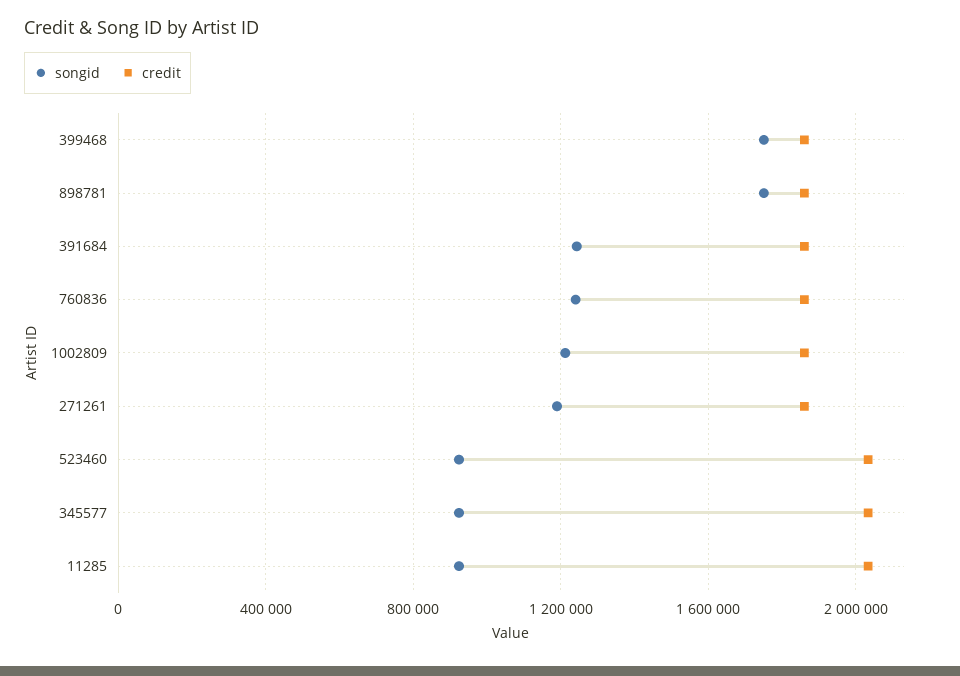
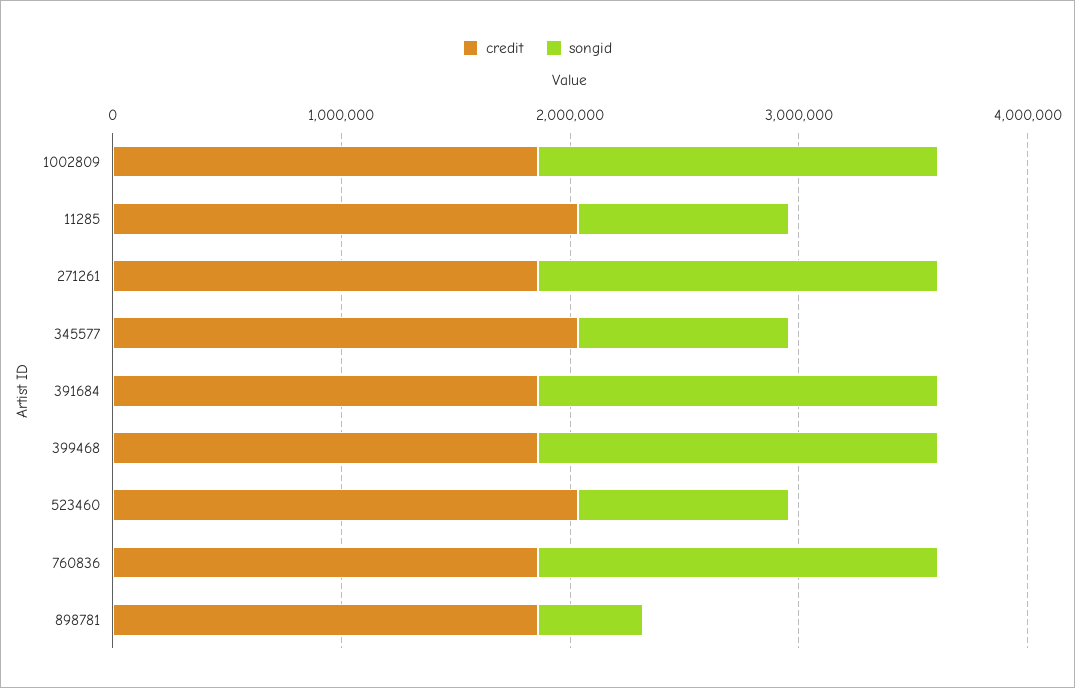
songid, 898781: 1750000 -> 400000
songid, 391684: 1250000 -> 1800000
songid, 760836: 1250000 -> 1800000
songid, 1002809: 1200000 -> 1800000
songid, 271261: 1200000 -> 1800000

